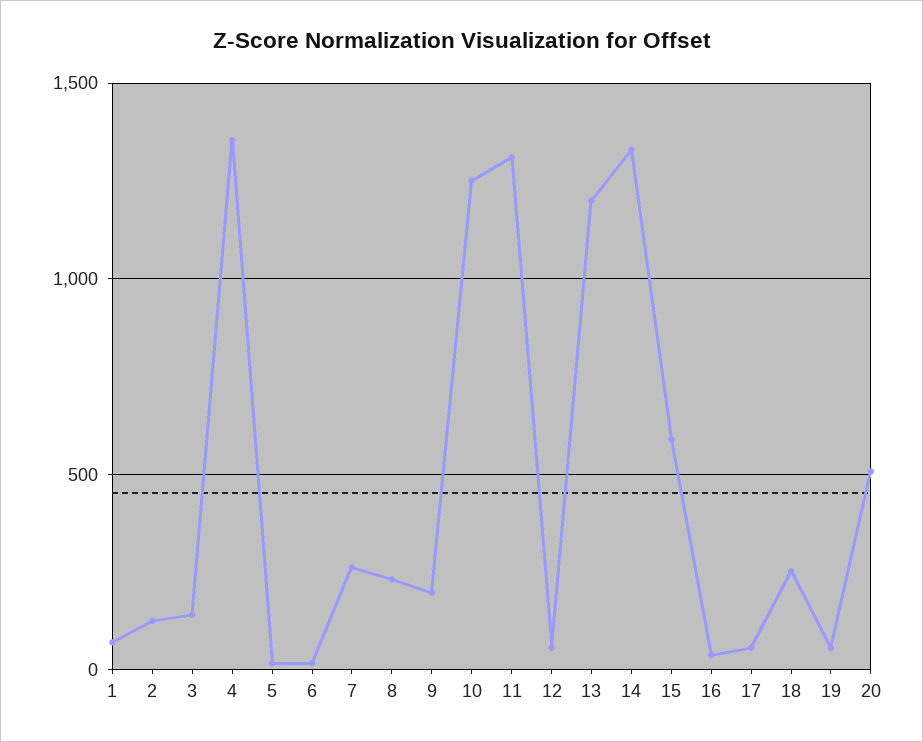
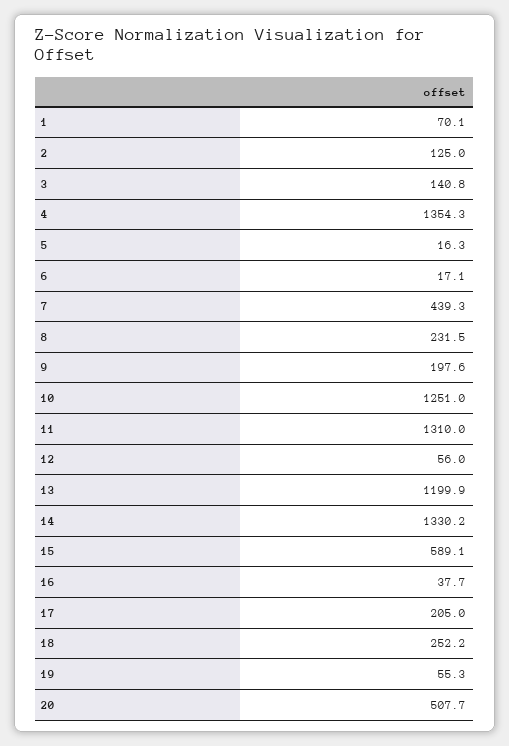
7: 250 -> 439.3
17: 50 -> 205

